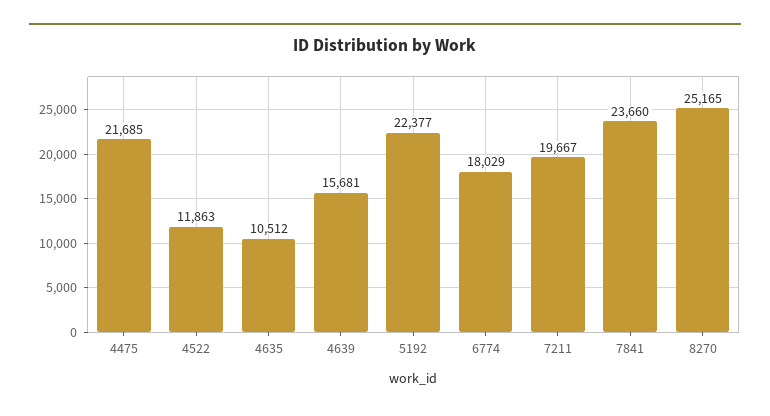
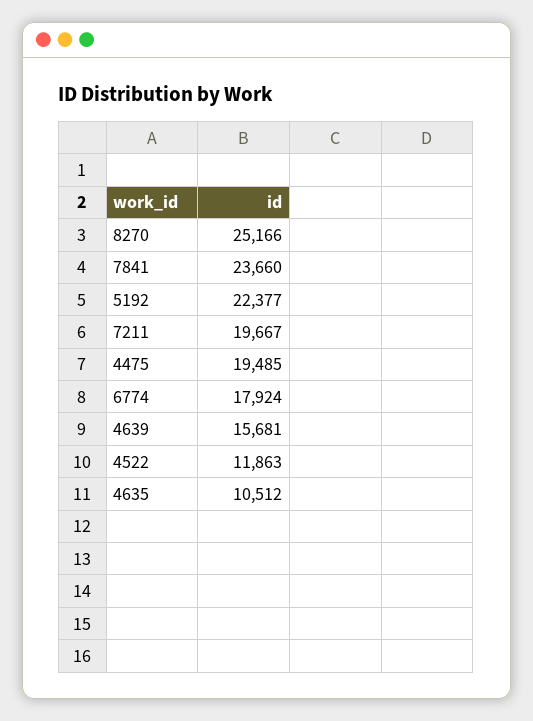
4475: 21685 -> 19485
6774: 18029 -> 17924
8270: 25165 -> 25166

